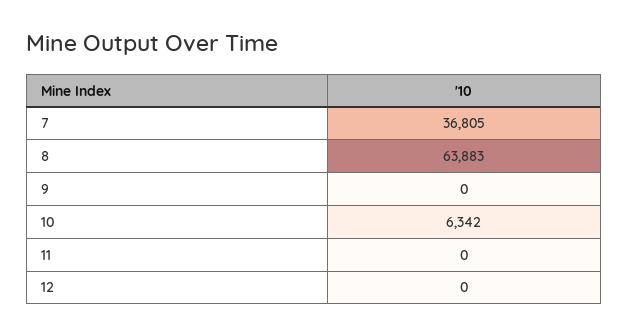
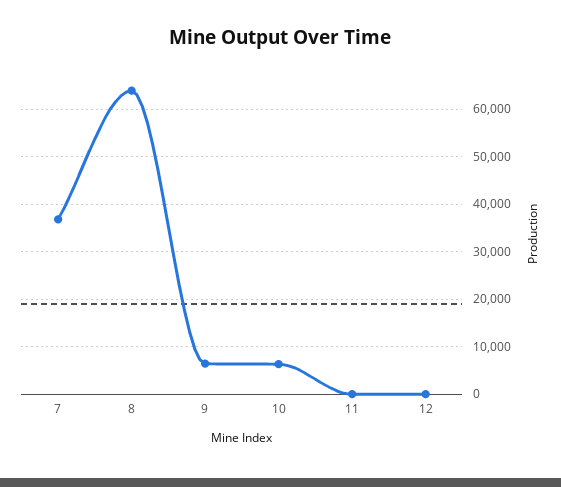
9: 0 -> 6000

